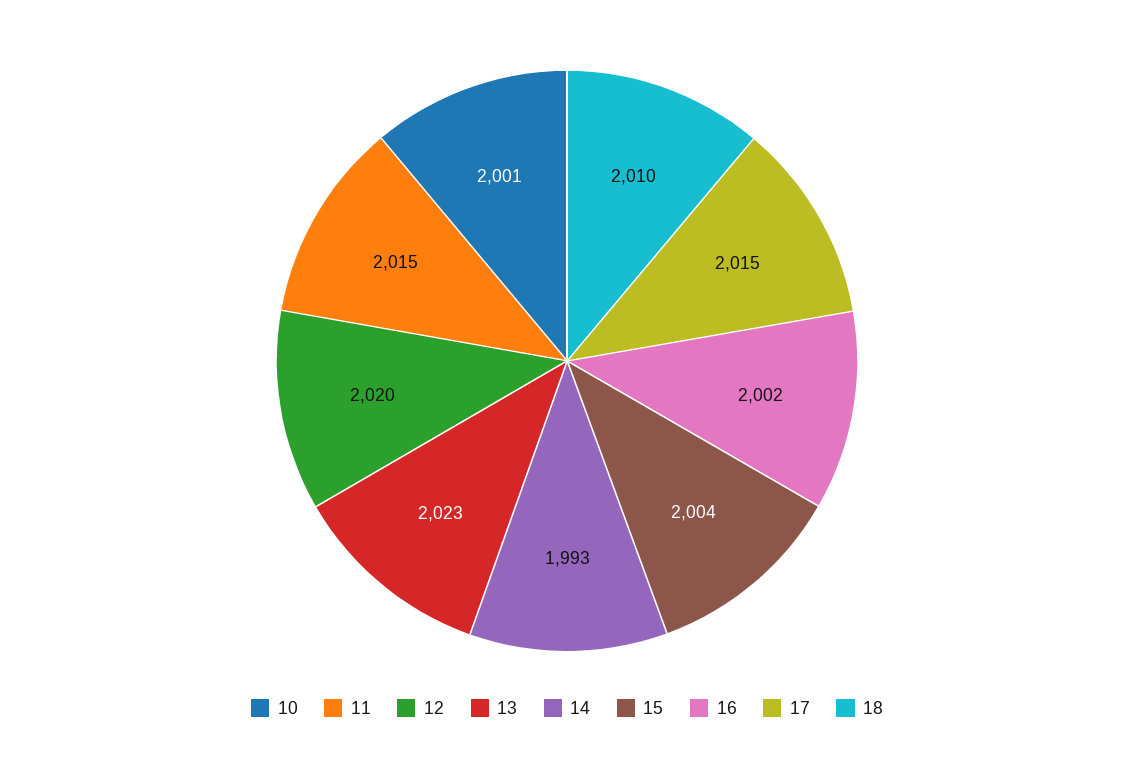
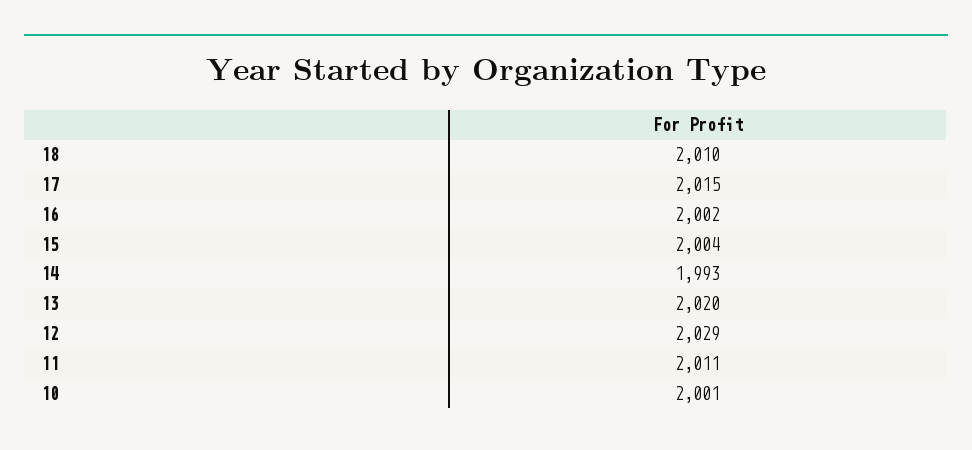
11: 2015 -> 2011
12: 2020 -> 2029
13: 2023 -> 2020

